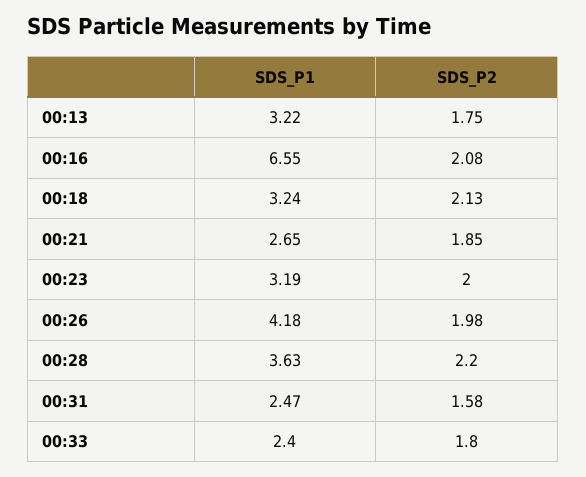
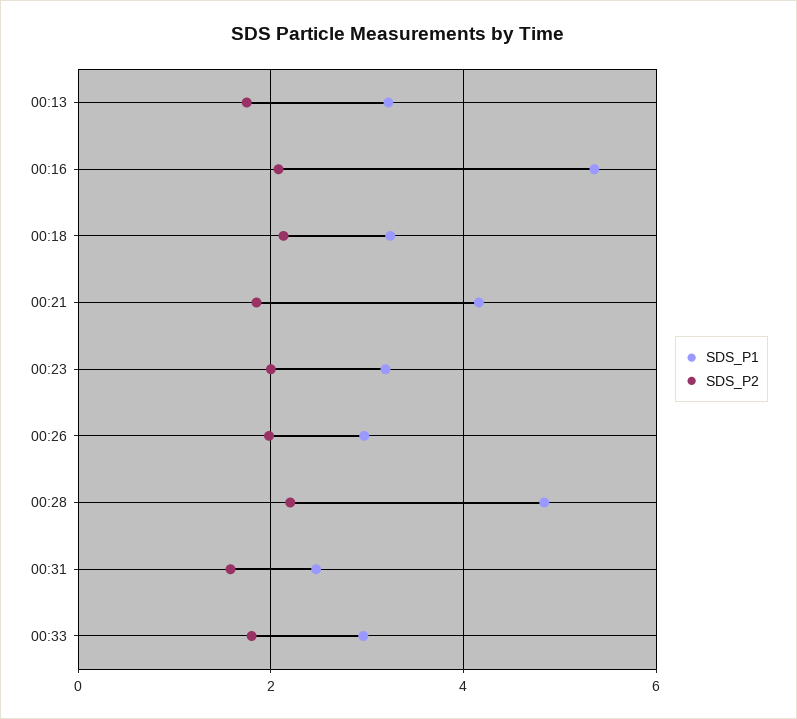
SDS_P1, 00:16: 6.55 -> 5.4
SDS_P1, 00:21: 2.65 -> 4.2
SDS_P1, 00:26: 4.18 -> 3
SDS_P1, 00:28: 3.63 -> 4.8
SDS_P1, 00:33: 2.4 -> 3

